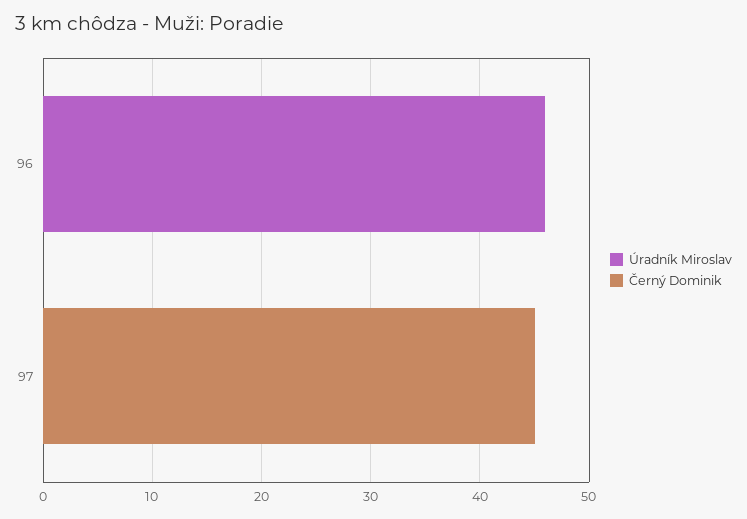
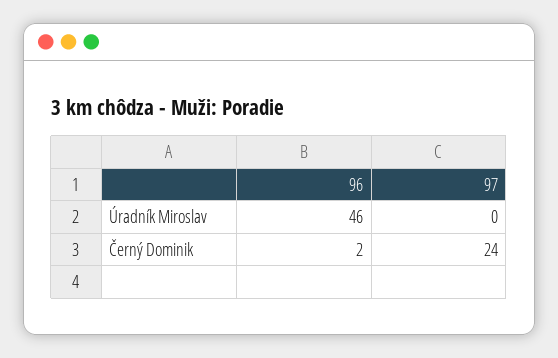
Černý Dominik, 96: 0 -> 2
Černý Dominik, 97: 45 -> 24

